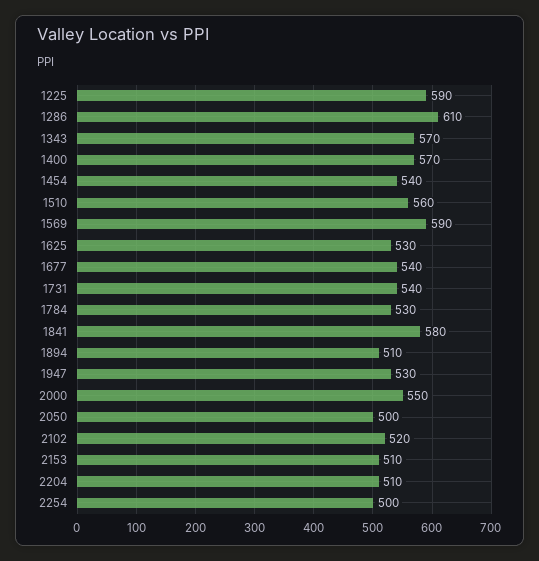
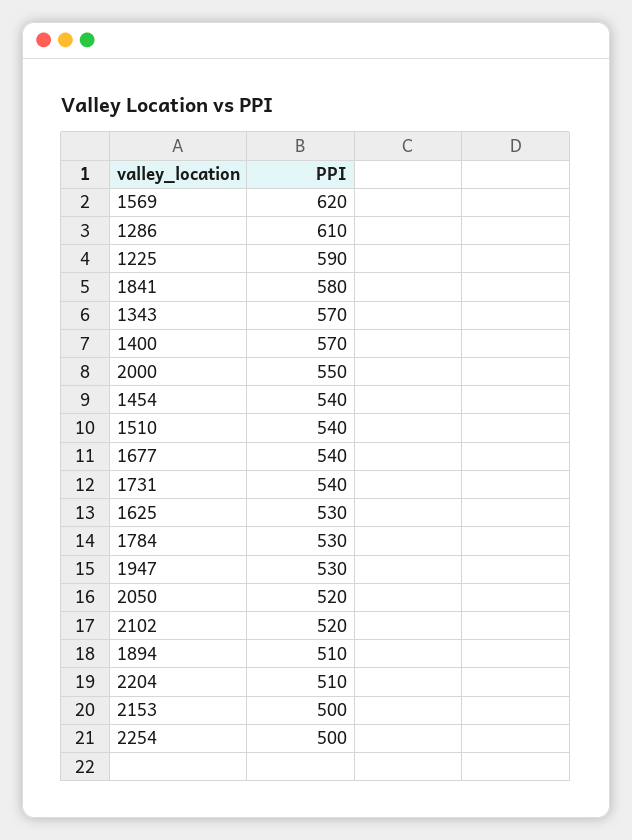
1510: 560 -> 540
1569: 590 -> 620
2050: 500 -> 520
2153: 510 -> 500

